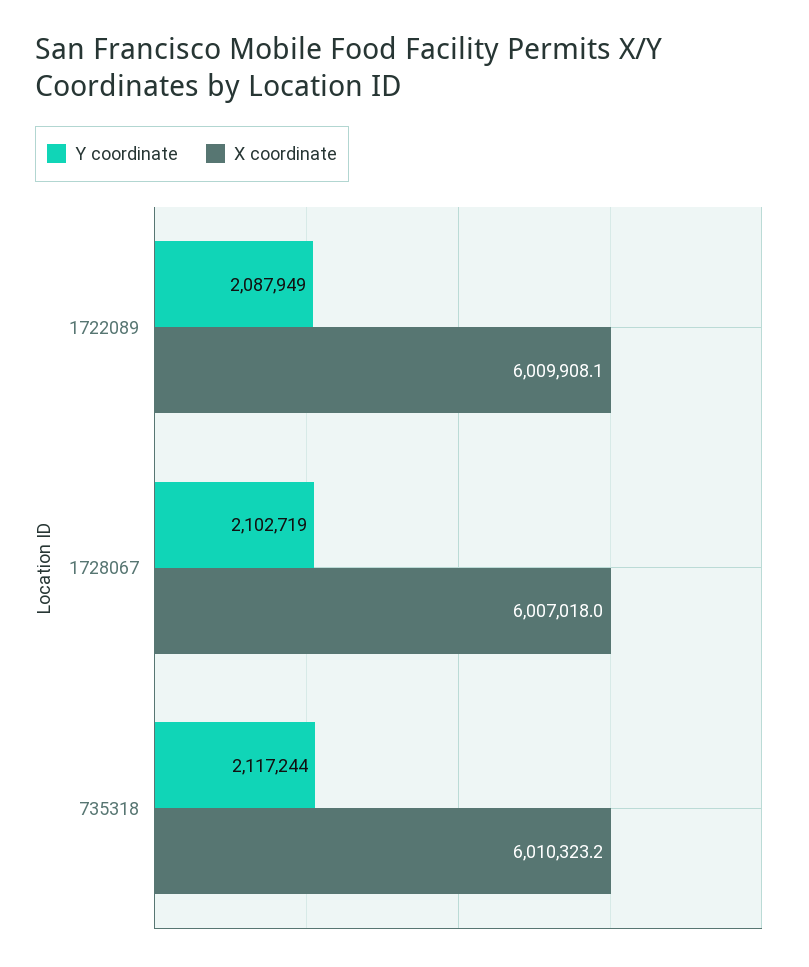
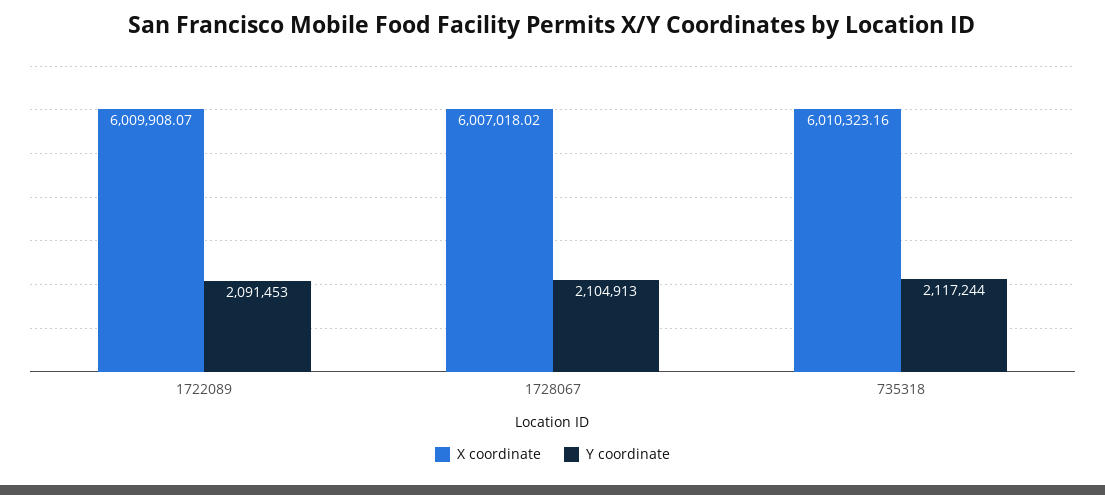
Y coordinate, 1722089: 2087949 -> 2091453
Y coordinate, 1728067: 2102719 -> 2104913

